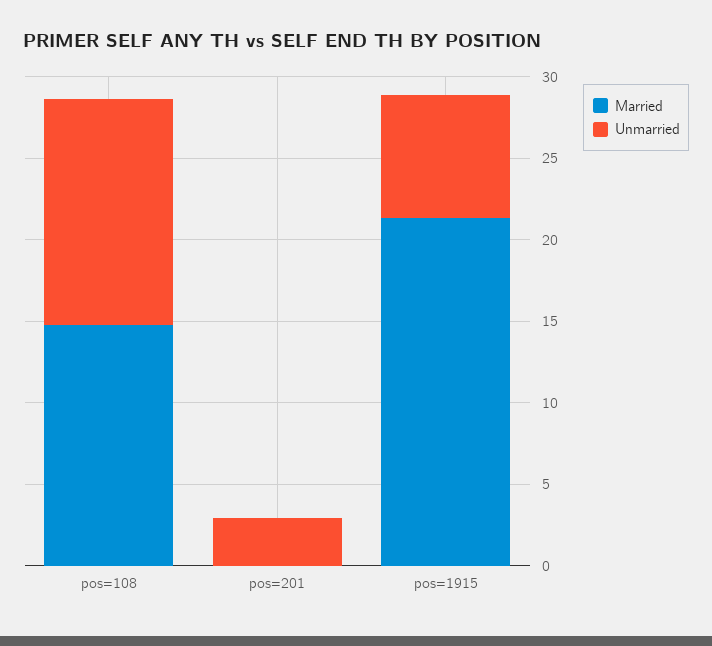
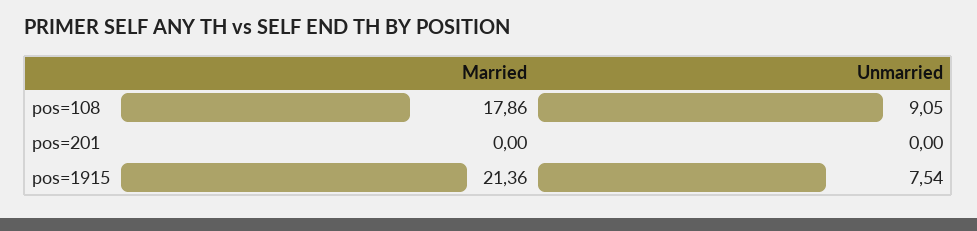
Married, pos=108: 15 -> 17.86
Unmarried, pos=108: 14 -> 9.05
Unmarried, pos=201: 3 -> 0

